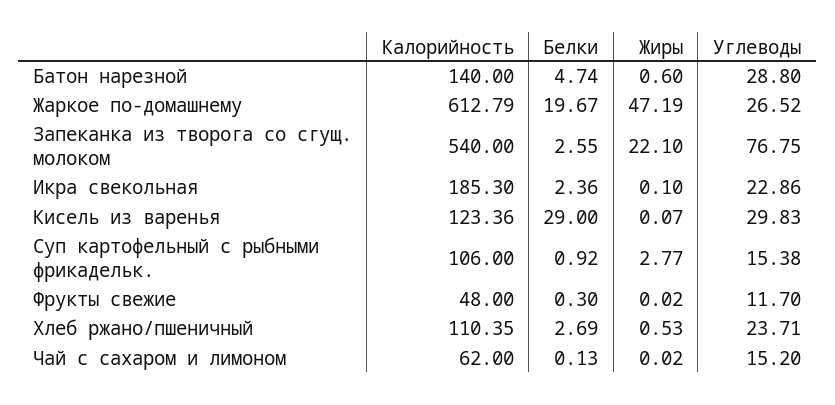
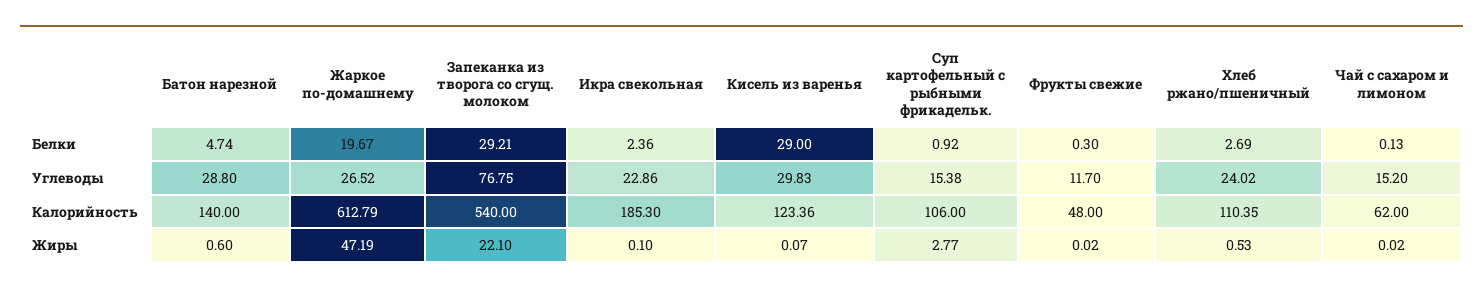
Белки, Запеканка из творога со сгущ. молоком: 2.55 -> 29.21
Углеводы, Хлеб ржано/пшеничный: 23.71 -> 24.02

